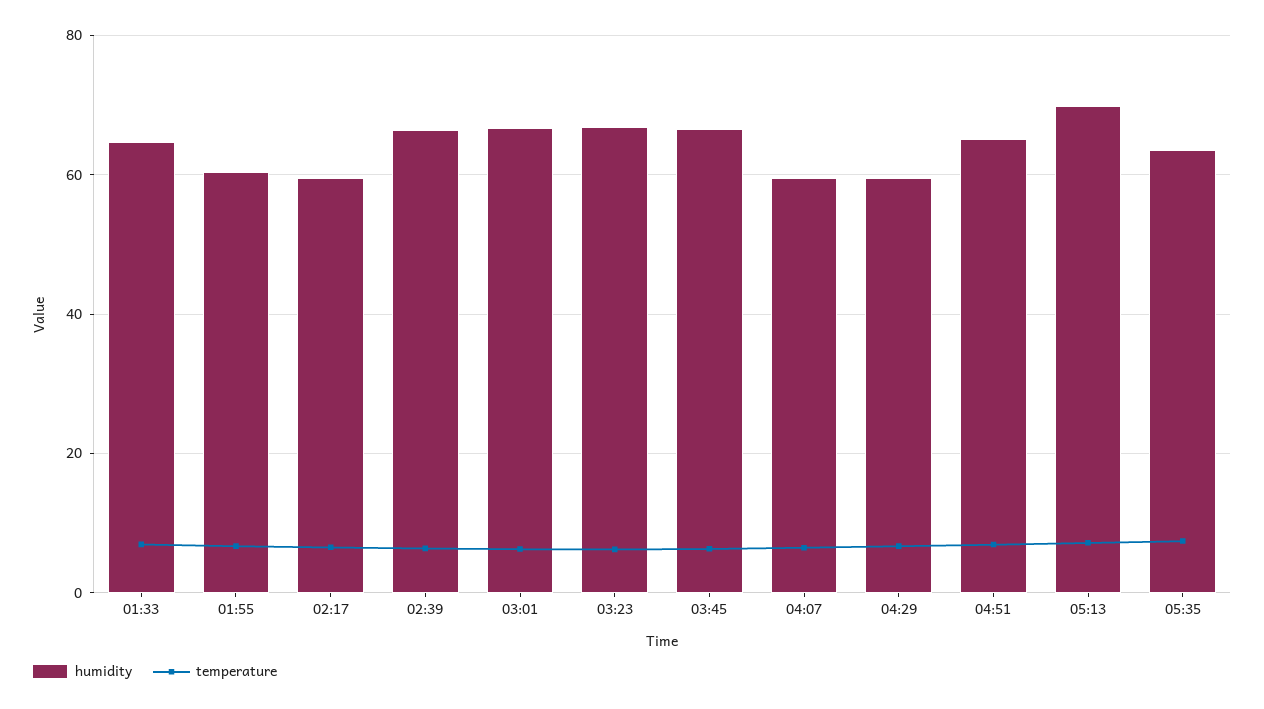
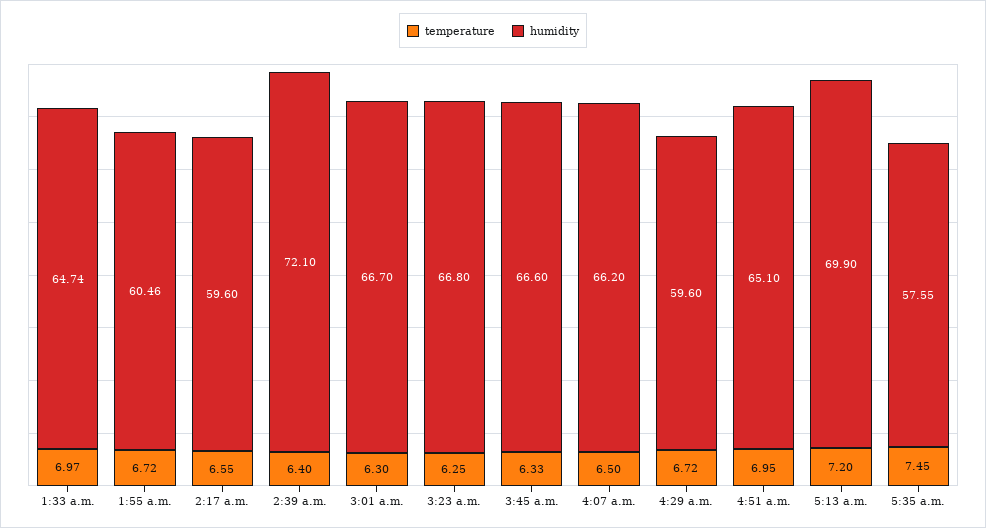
humidity, 02:39: 66 -> 72.1
humidity, 04:07: 60 -> 66.2
humidity, 05:35: 64 -> 57.55

